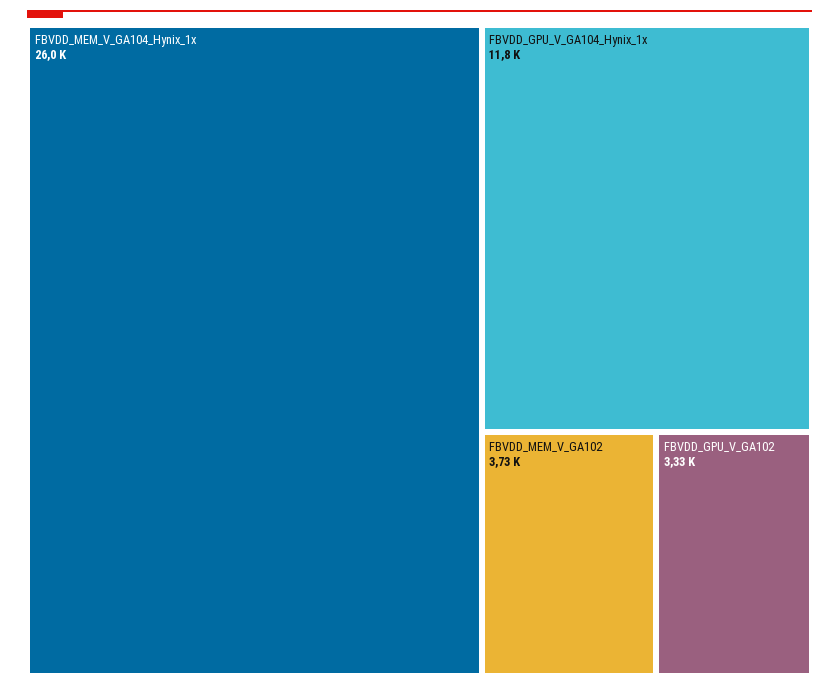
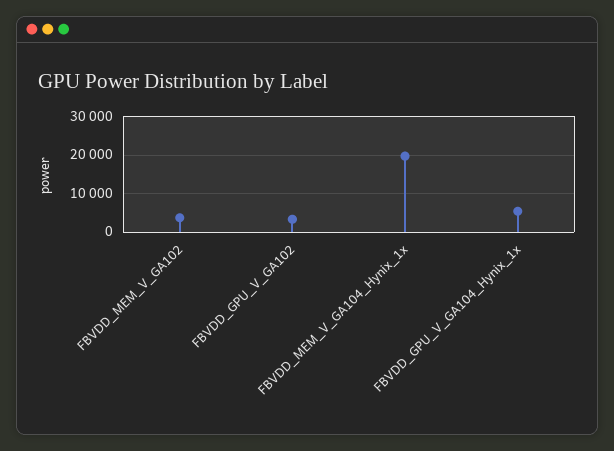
FBVDD_MEM_V_GA104_Hynix_1x: 26000 -> 20000
FBVDD_GPU_V_GA104_Hynix_1x: 11800 -> 6000

